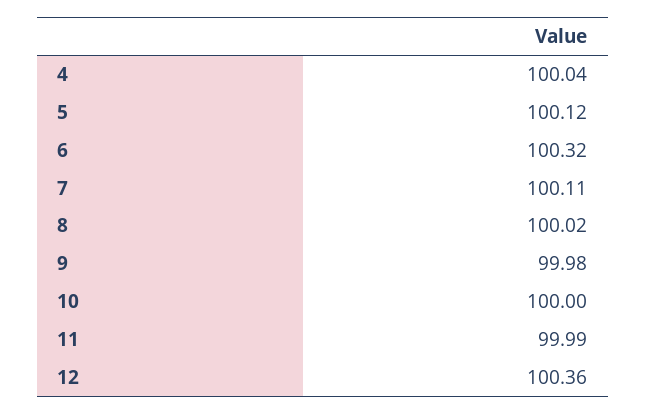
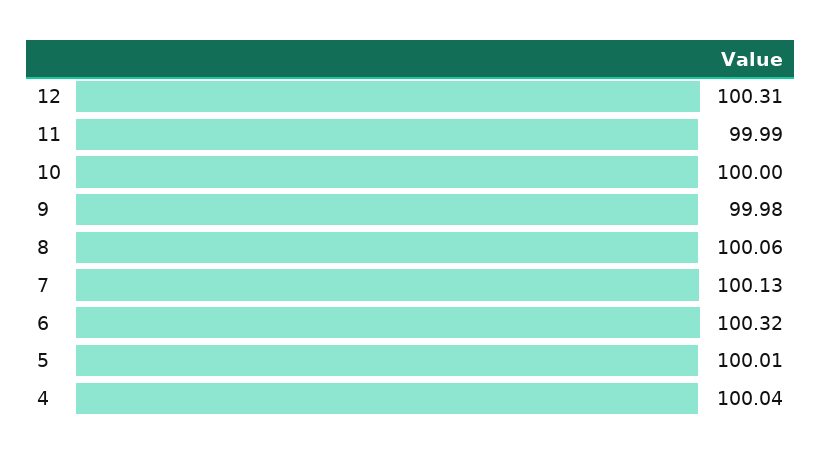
5: 100.12 -> 100.01
7: 100.11 -> 100.13
8: 100.02 -> 100.06
12: 100.36 -> 100.31

